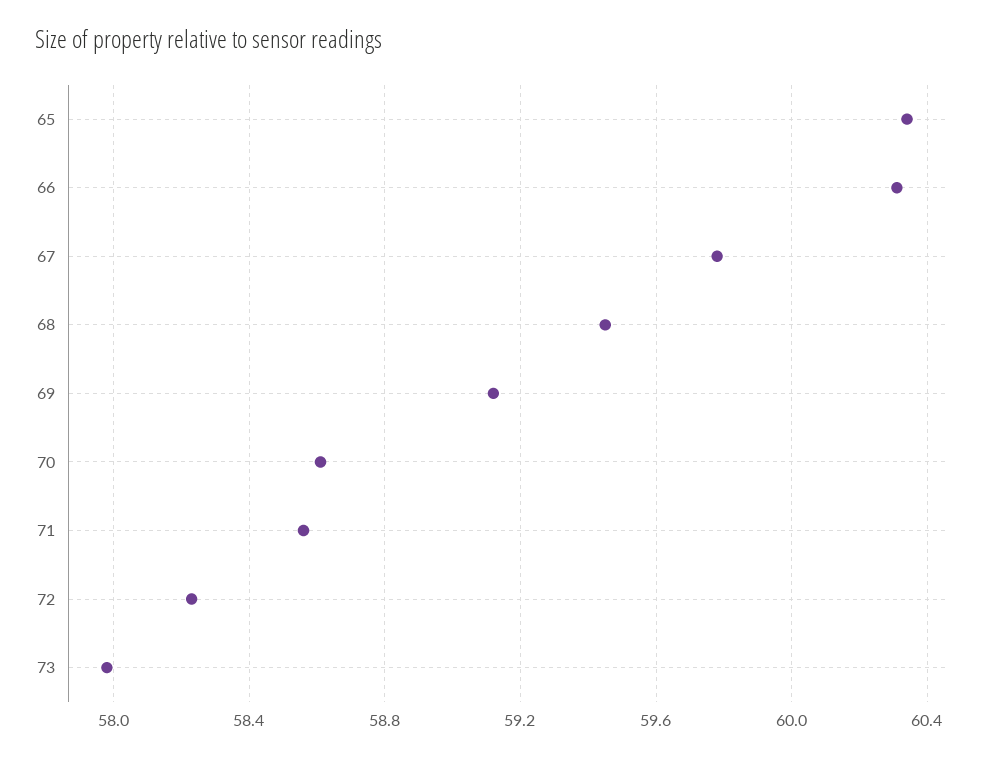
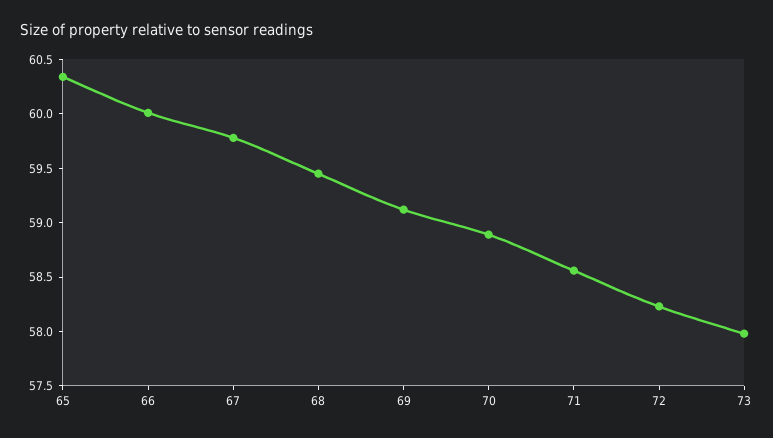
66: 60.3 -> 60
70: 58.6 -> 58.9

